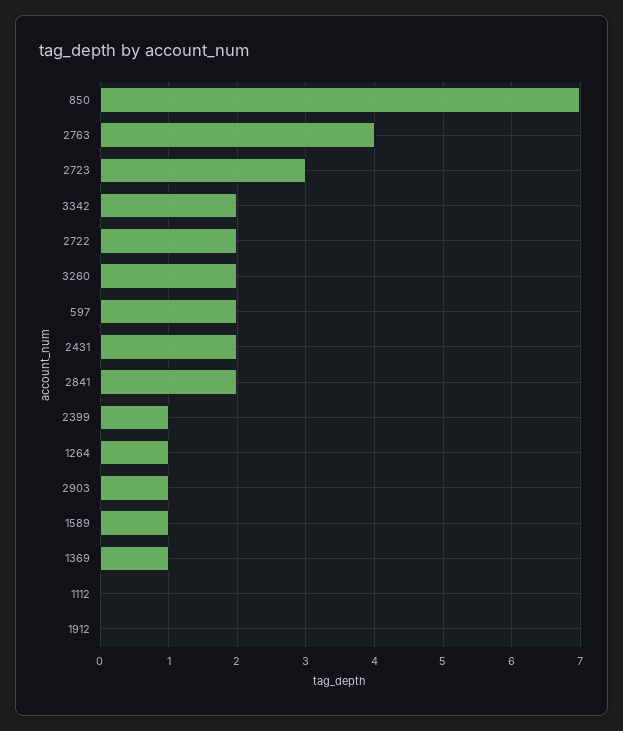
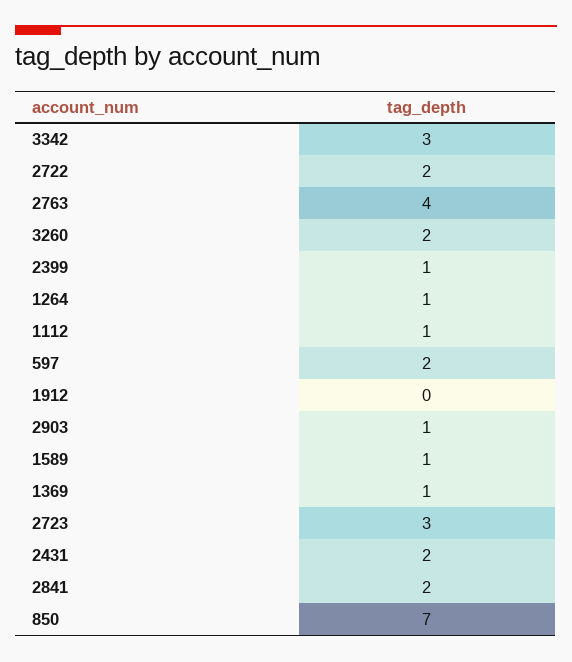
3342: 2 -> 3
1112: 0 -> 1

